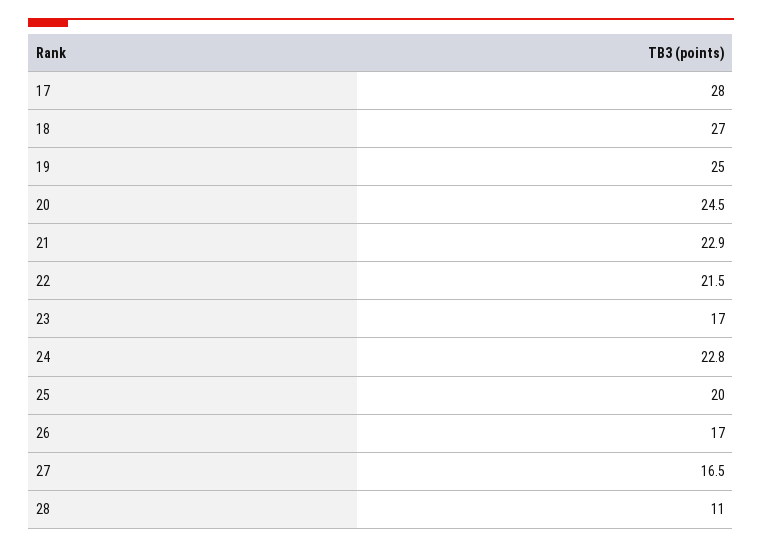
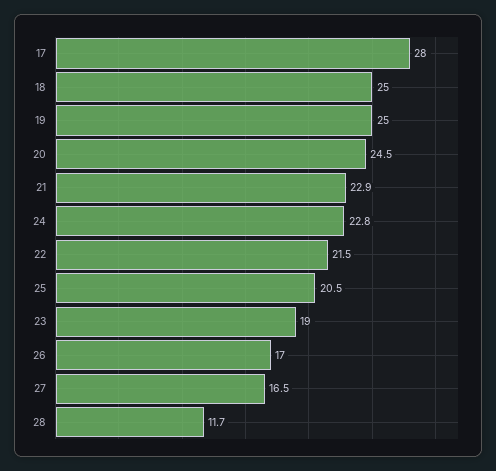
18: 27 -> 25
23: 17 -> 19
25: 20 -> 20.5
28: 11 -> 11.7

